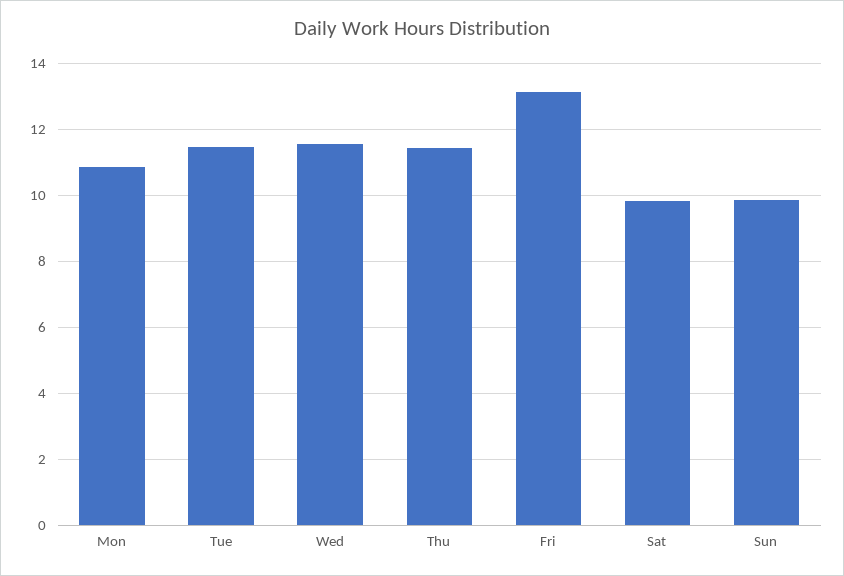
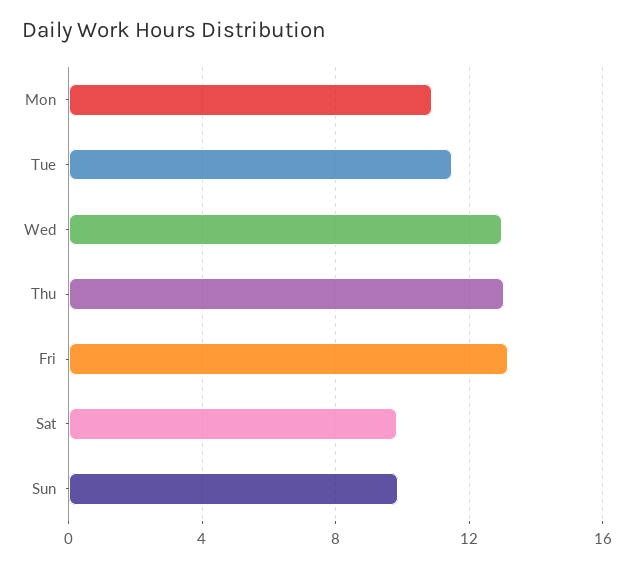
Wed: 11.6 -> 13
Thu: 11.4 -> 13

